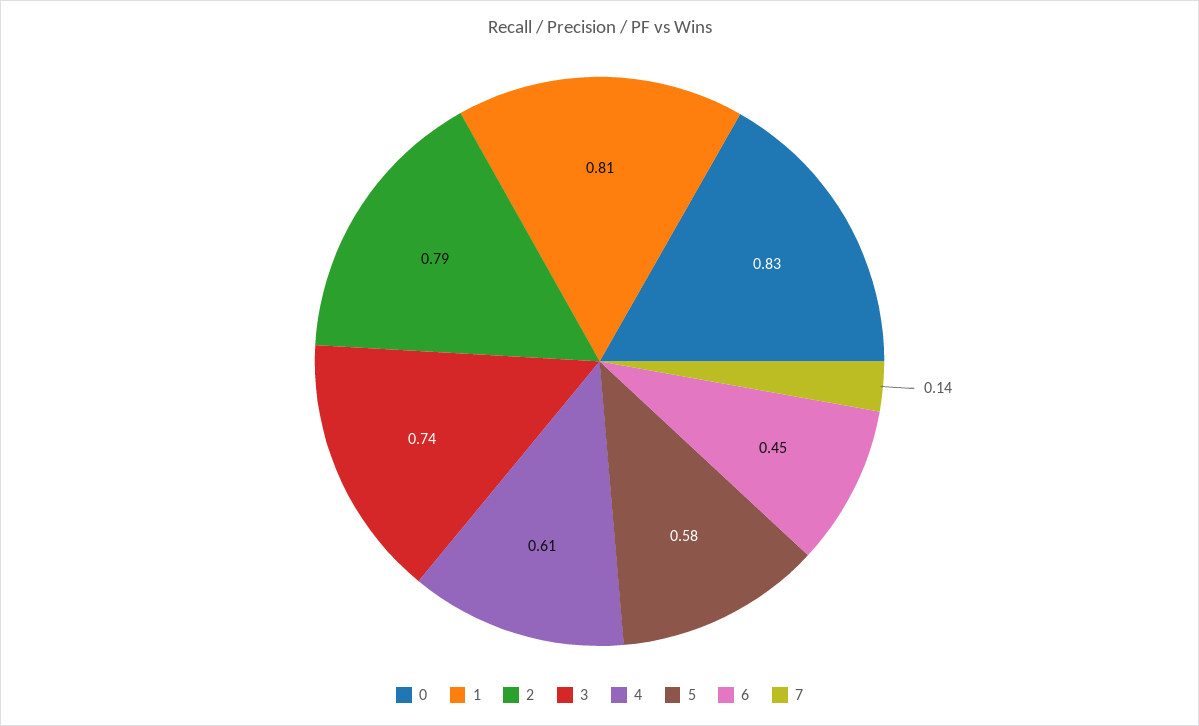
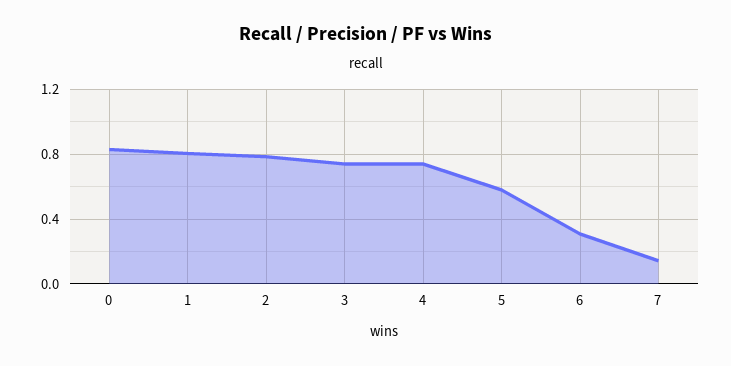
4: 0.61 -> 0.75
6: 0.45 -> 0.3

